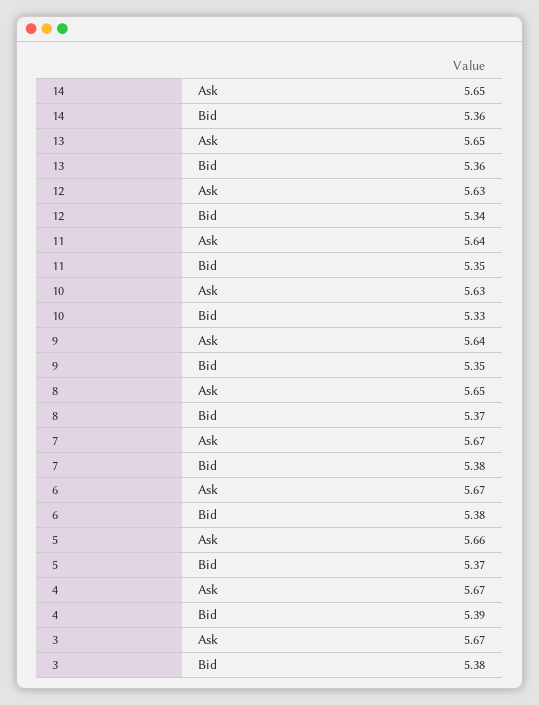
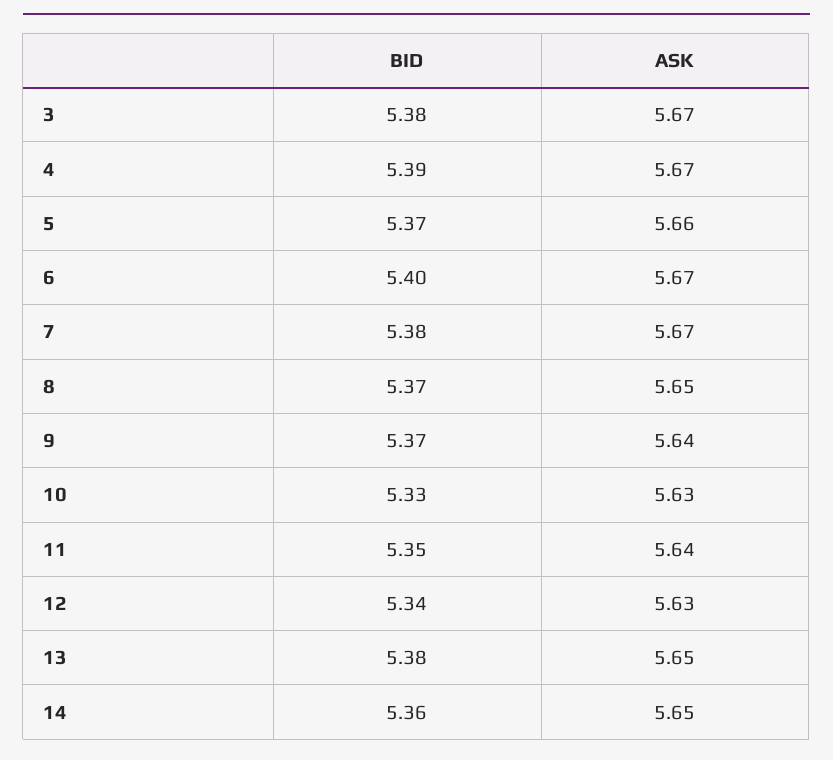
13, Bid: 5.36 -> 5.38
9, Bid: 5.35 -> 5.37
6, Bid: 5.38 -> 5.4

